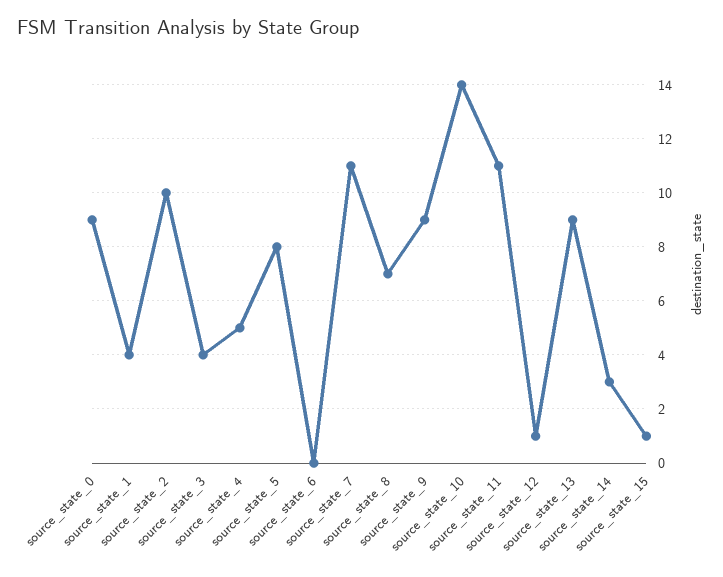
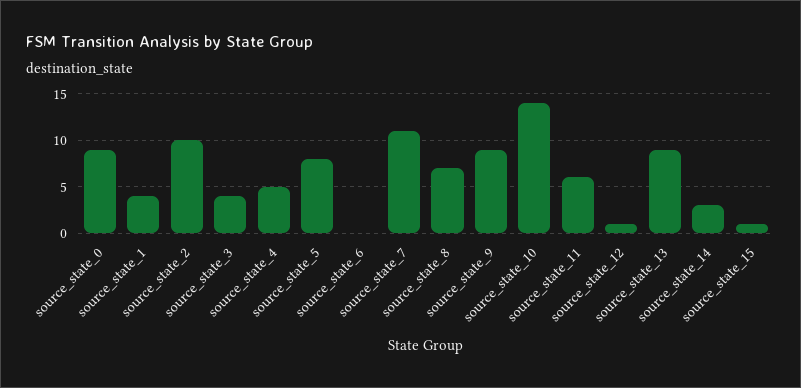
source_state_11: 11 -> 6

